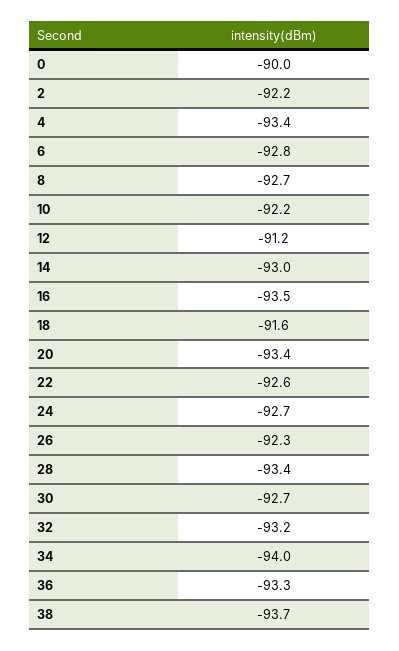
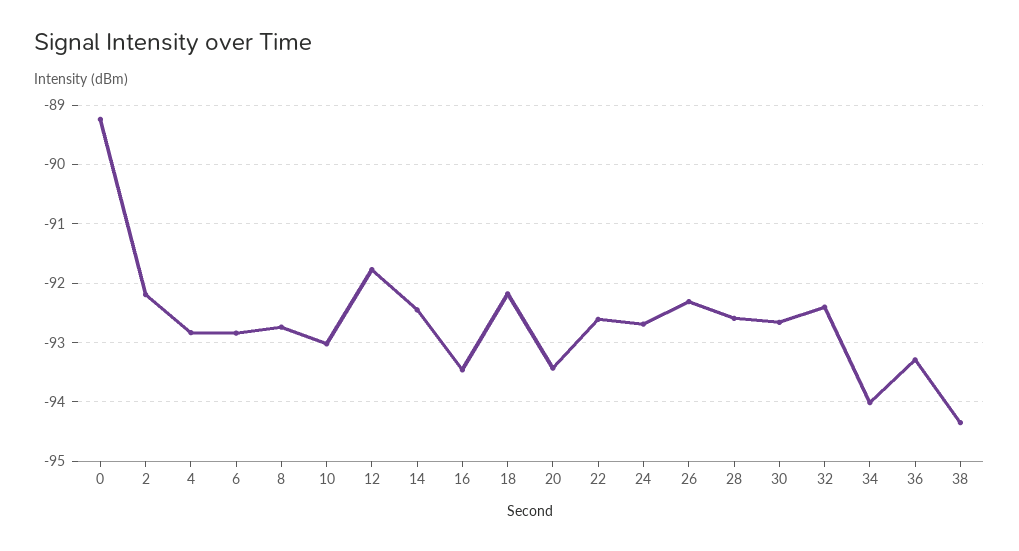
0: -90 -> -89.2
4: -93.4 -> -92.8
10: -92.2 -> -93
12: -91.2 -> -91.8
14: -93 -> -92.4
18: -91.6 -> -92.2
28: -93.4 -> -92.6
32: -93.2 -> -92.4
38: -93.7 -> -94.4

